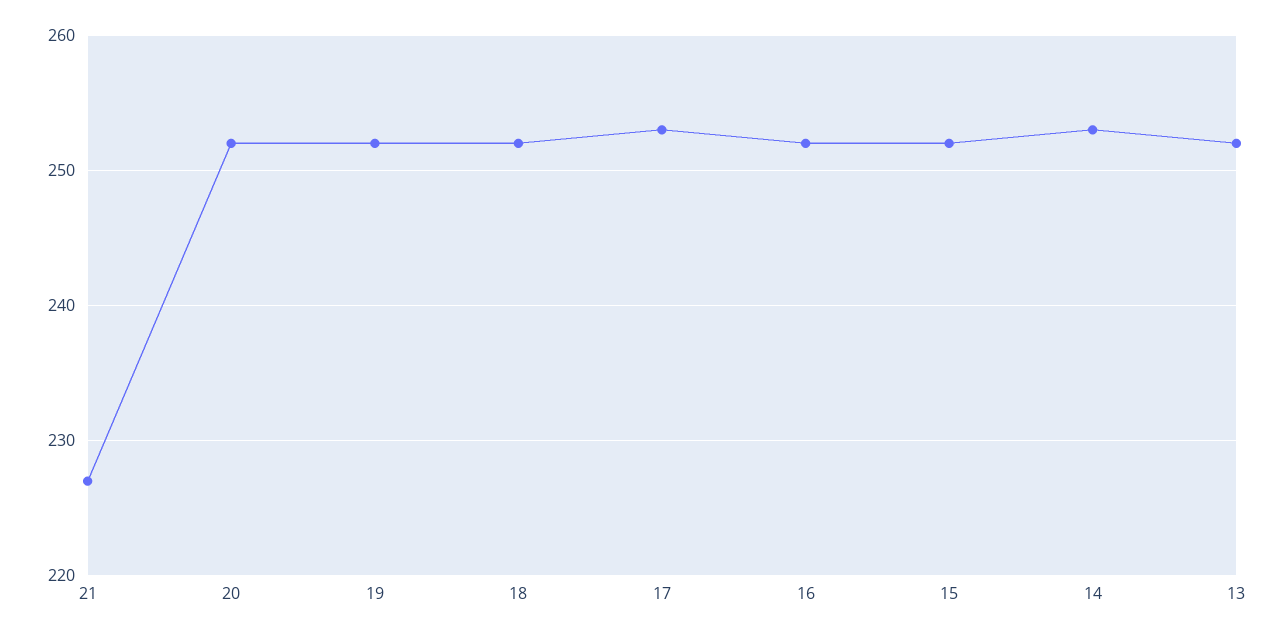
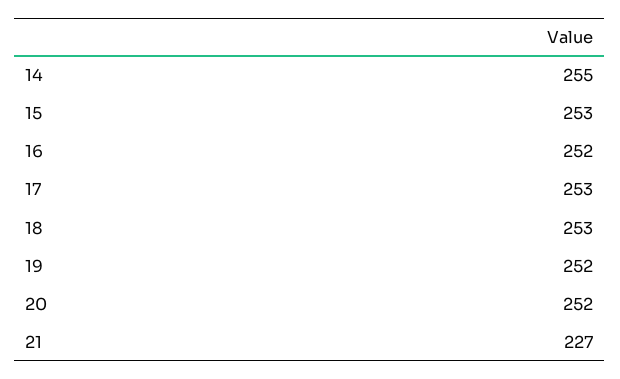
18: 252 -> 253
15: 252 -> 253
14: 253 -> 255
13: 252 -> none

